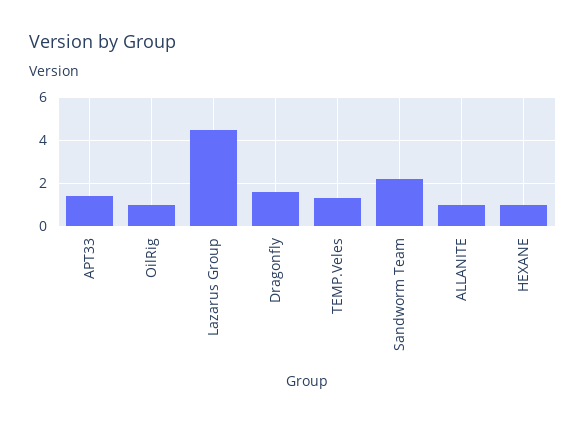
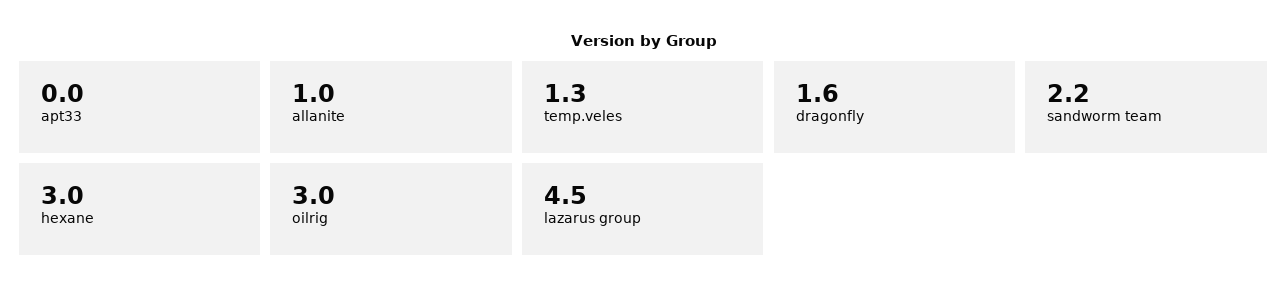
APT33: 1.5 -> 0
OilRig: 1 -> 3
HEXANE: 1 -> 3

